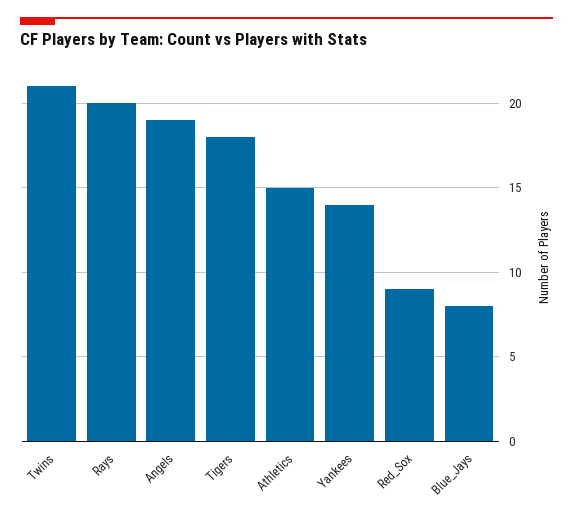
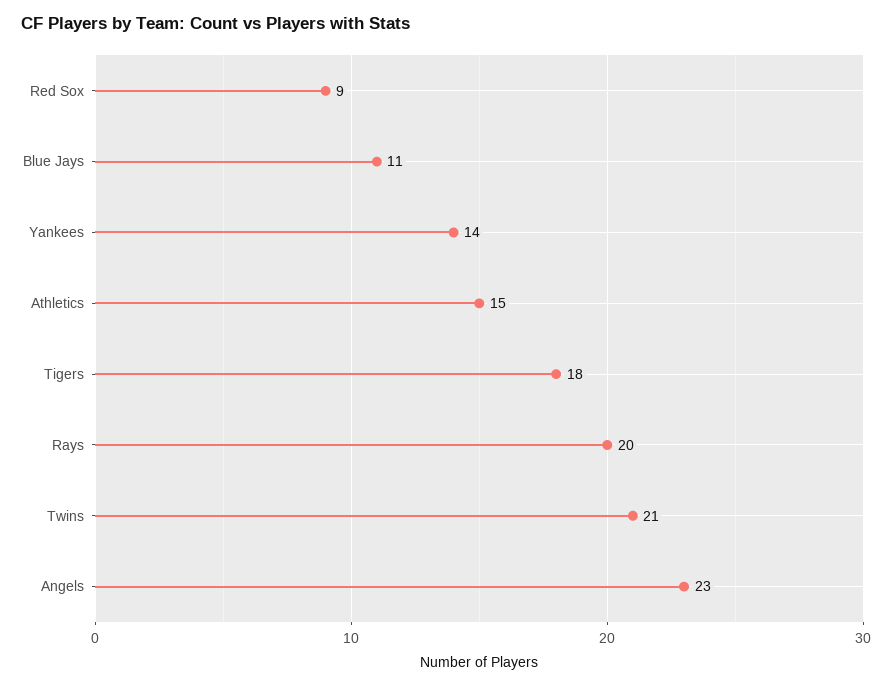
Angels: 19 -> 23
Blue_Jays: 8 -> 11

